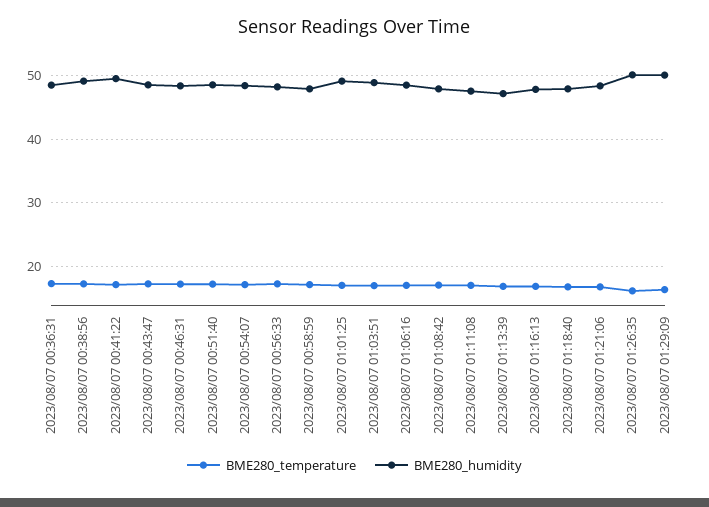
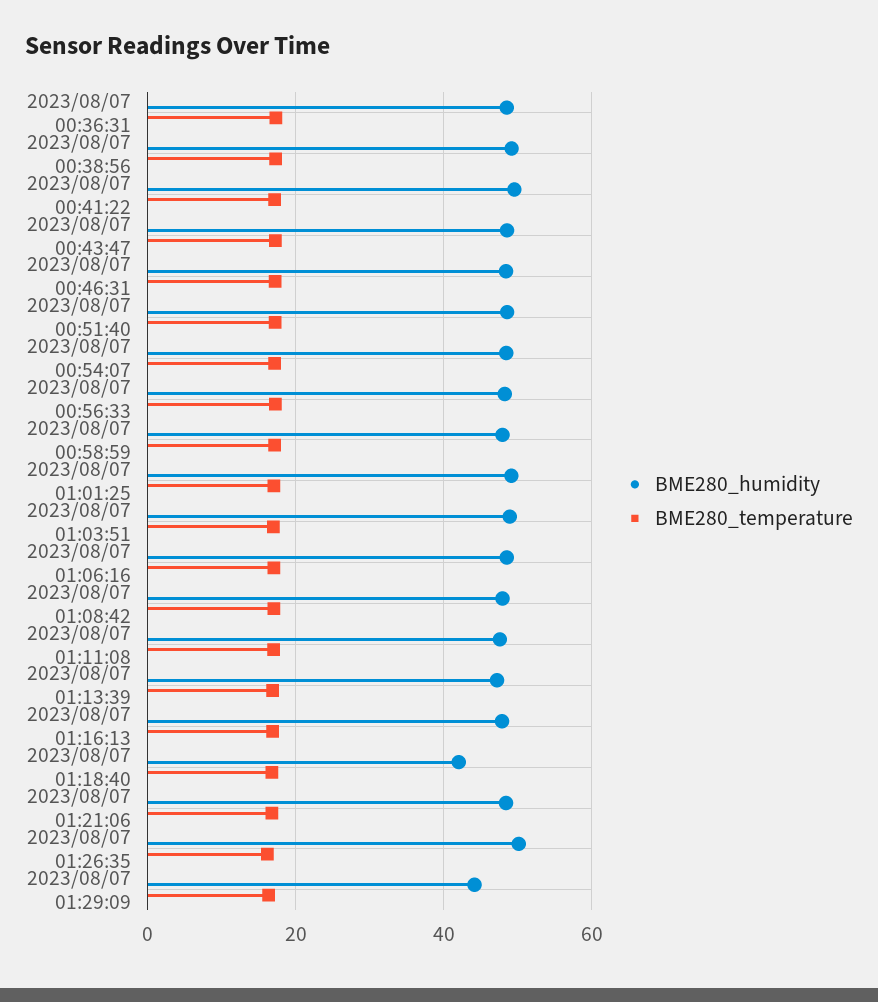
BME280_humidity, 2023/08/07 01:18:40: 48 -> 42
BME280_humidity, 2023/08/07 01:29:09: 50 -> 44

